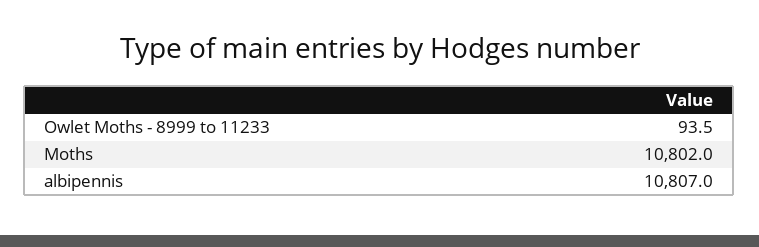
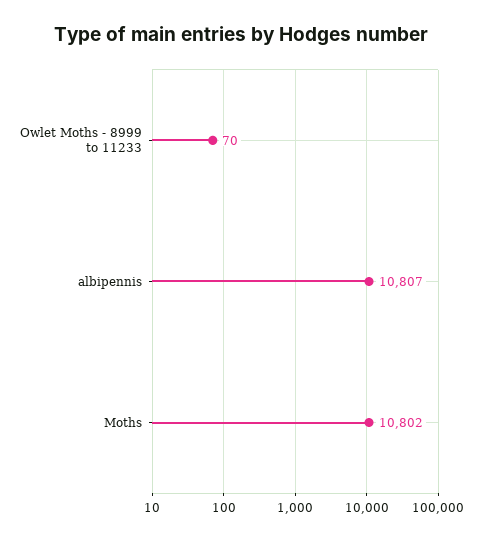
Owlet Moths - 8999 to 11233: 93.5 -> 70

